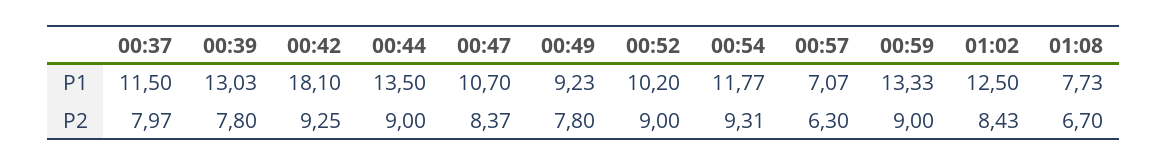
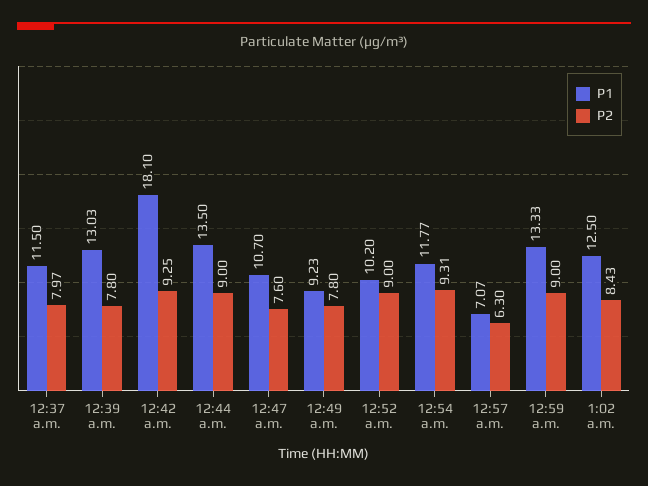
P1, 01:08: 7.73 -> none
P2, 00:47: 8.37 -> 7.6
P2, 01:08: 6.7 -> none

